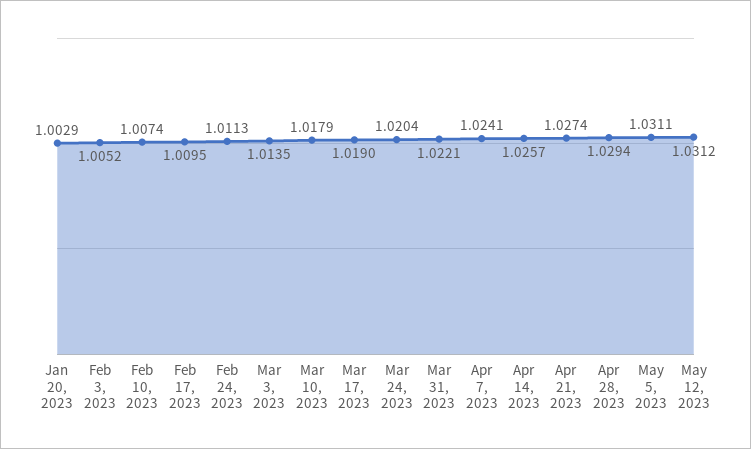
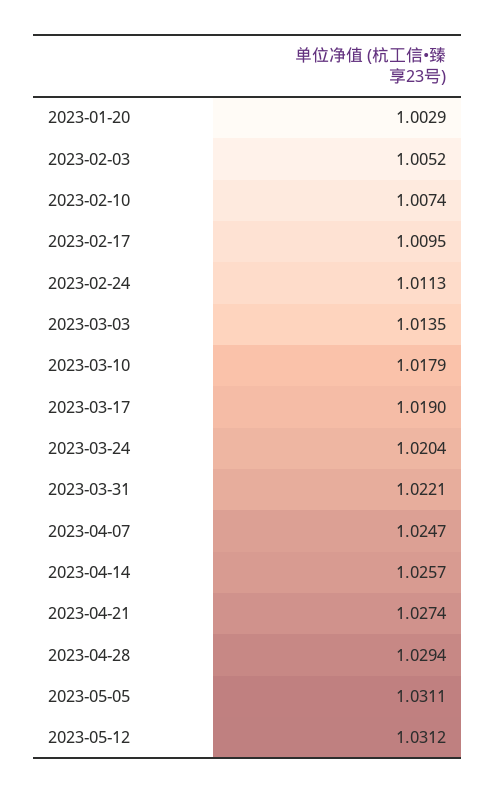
Apr 7, 2023: 1.0241 -> 1.0247

